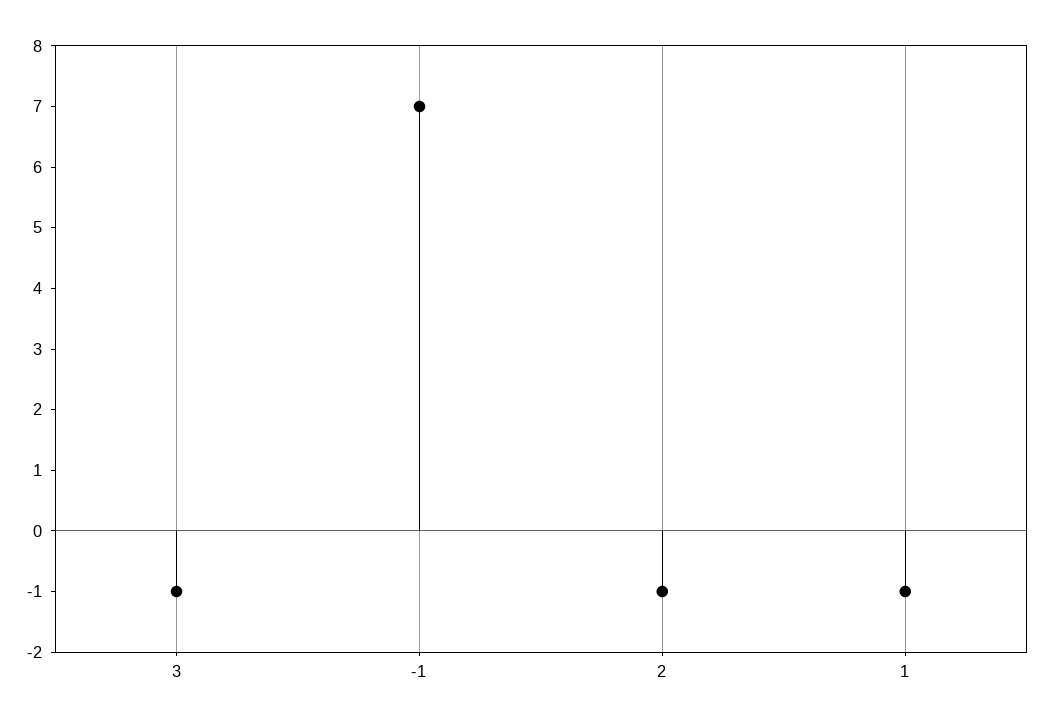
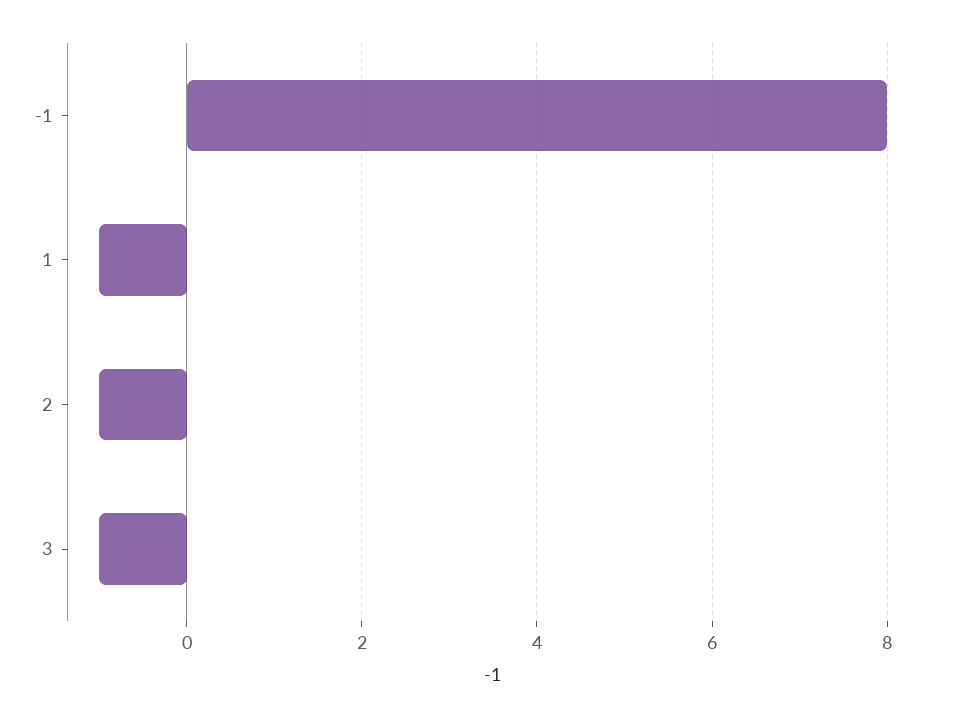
-1: 7 -> 8

